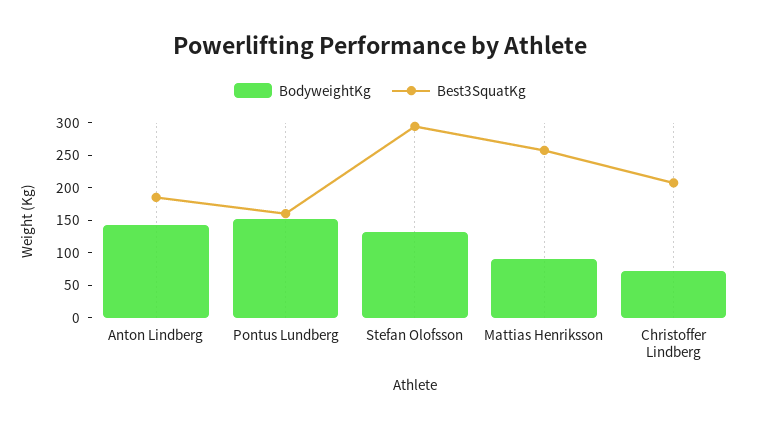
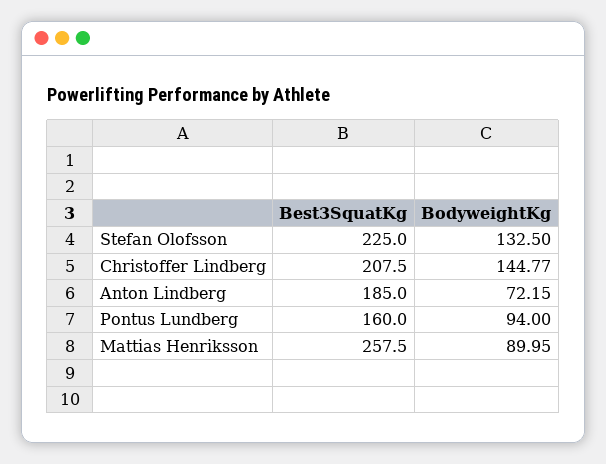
BodyweightKg, Anton Lindberg: 150 -> 72.15
BodyweightKg, Pontus Lundberg: 150 -> 94
Best3SquatKg, Stefan Olofsson: 300 -> 225
BodyweightKg, Christoffer Lindberg: 75 -> 144.77

